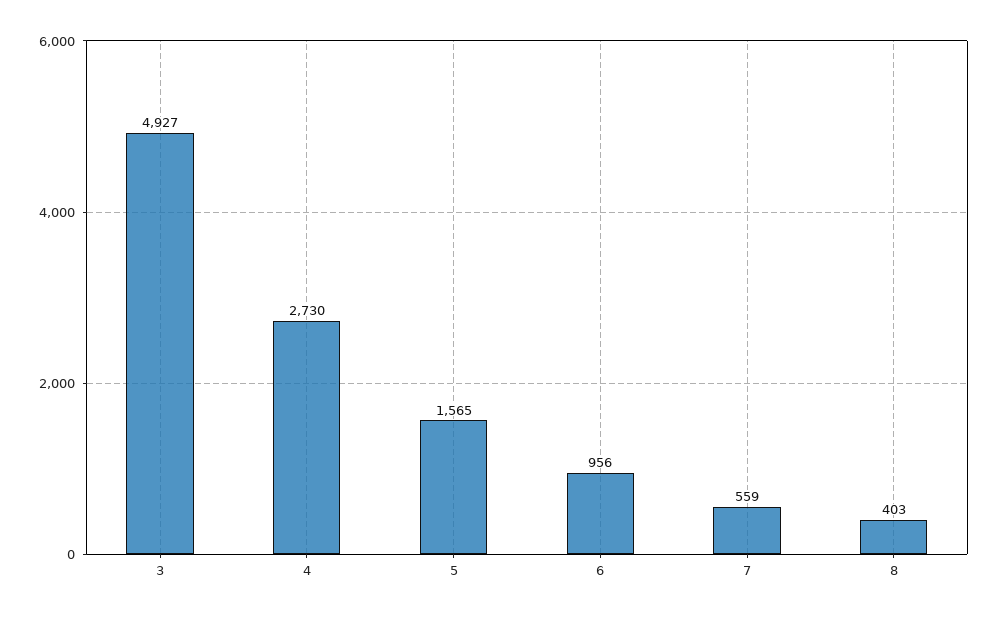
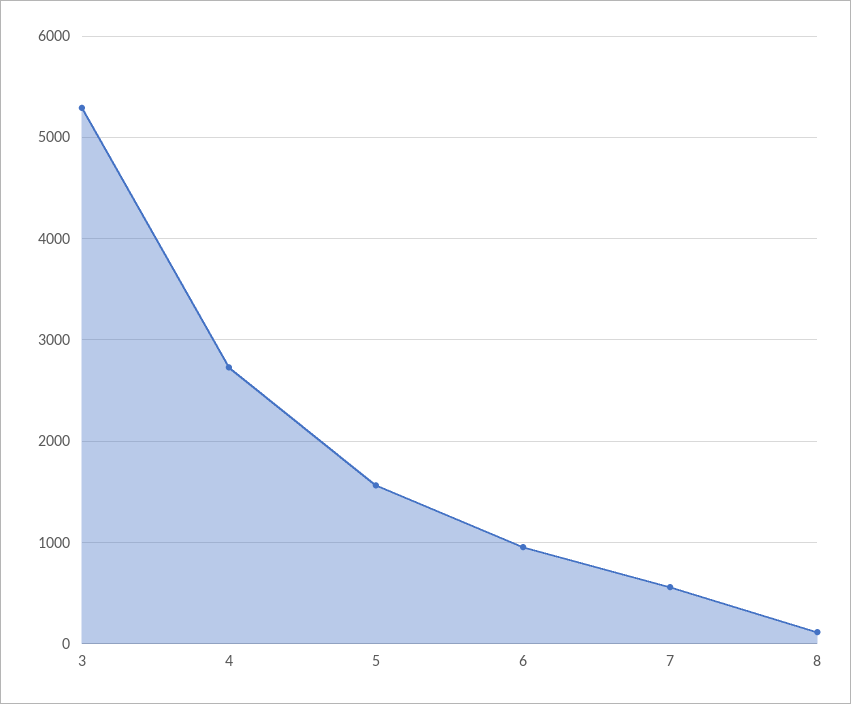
3: 4927 -> 5300
8: 403 -> 100

